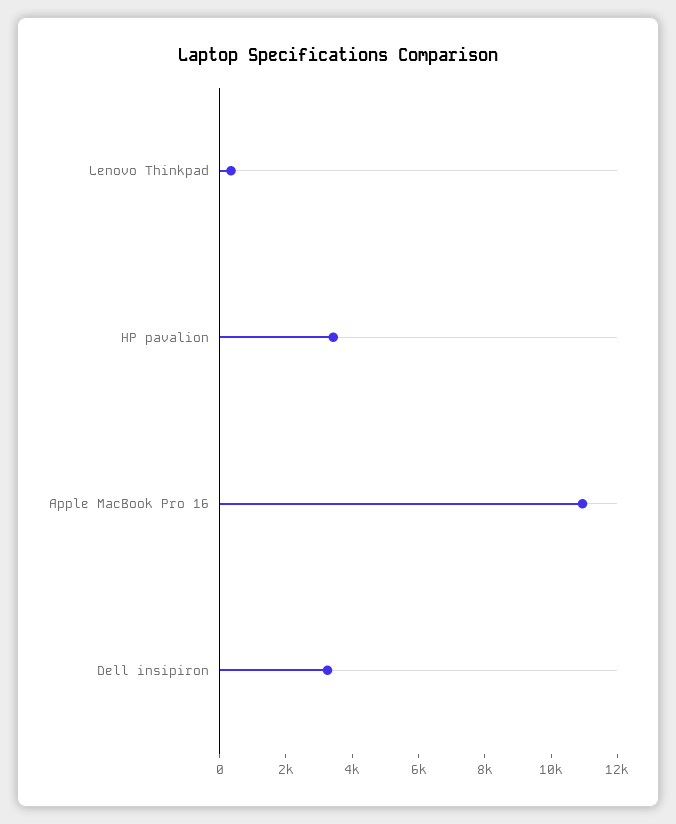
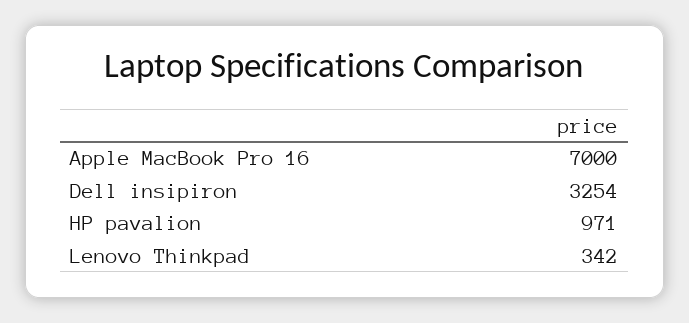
HP pavalion: 3500 -> 971
Apple MacBook Pro 16: 11000 -> 7000

